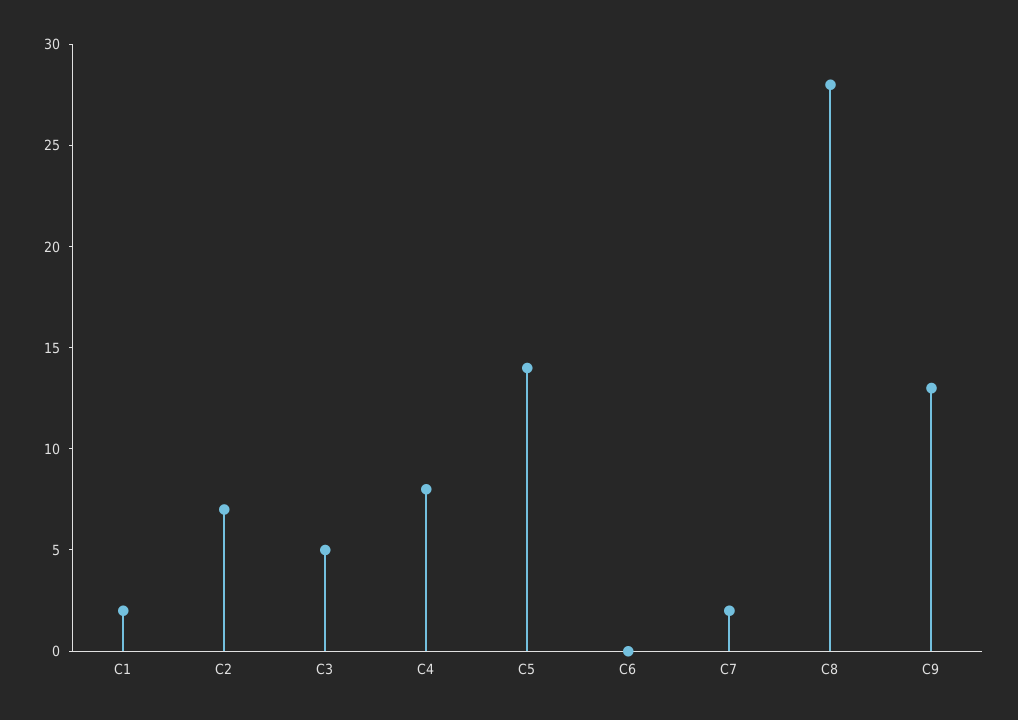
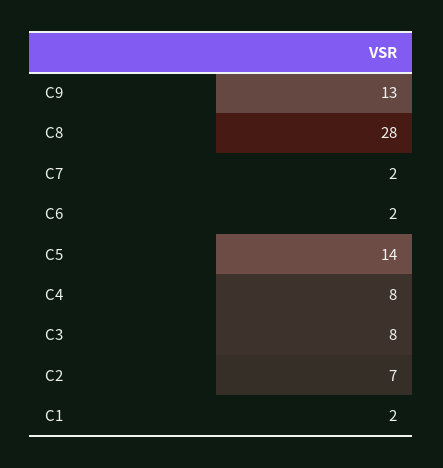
C3: 5 -> 8
C6: 0 -> 2

